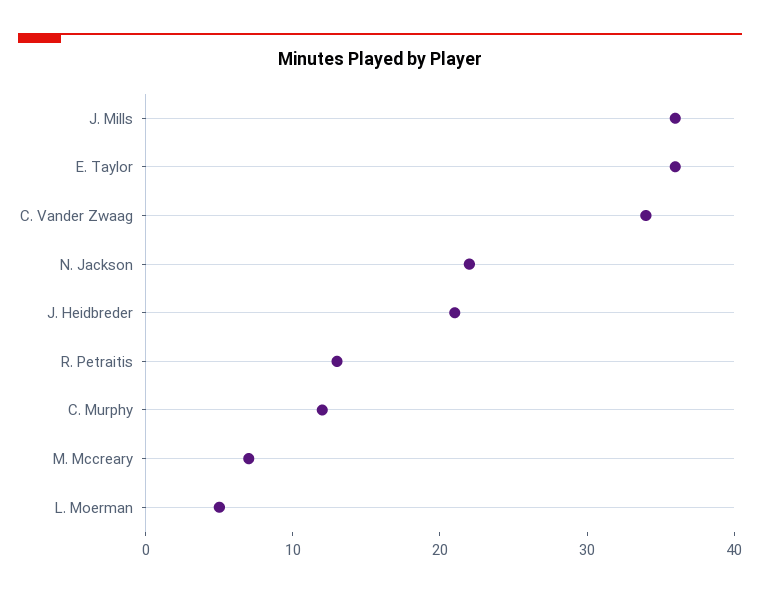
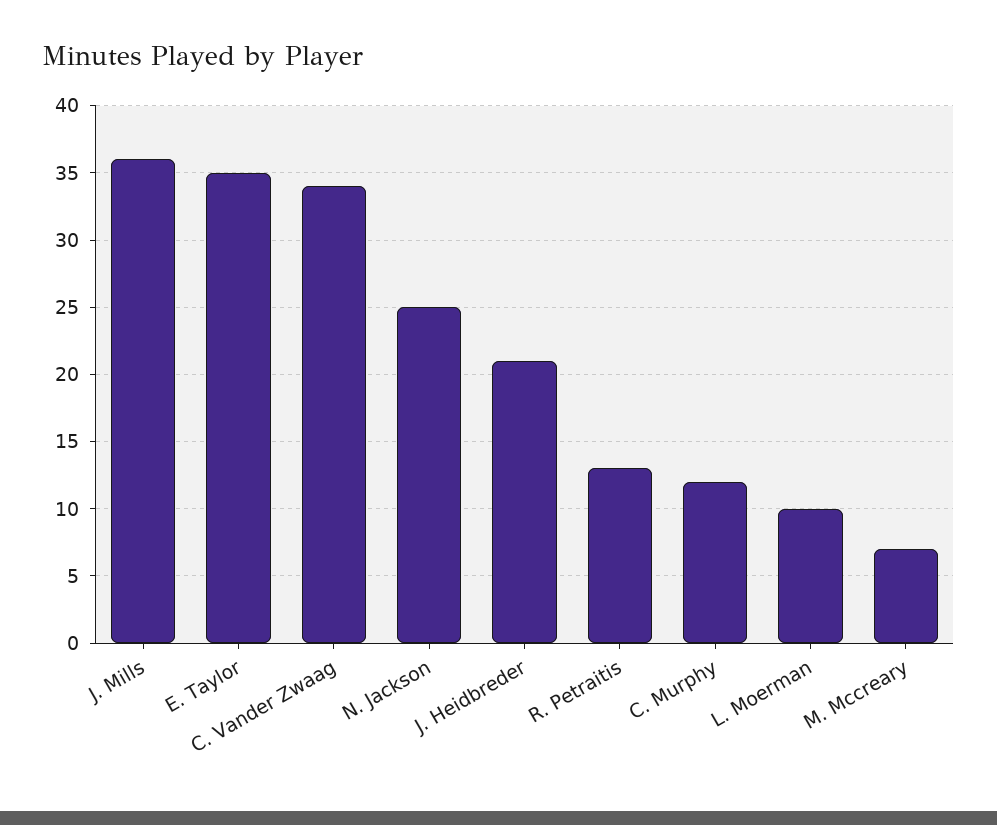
E. Taylor: 36 -> 35
N. Jackson: 22 -> 25
L. Moerman: 5 -> 10

